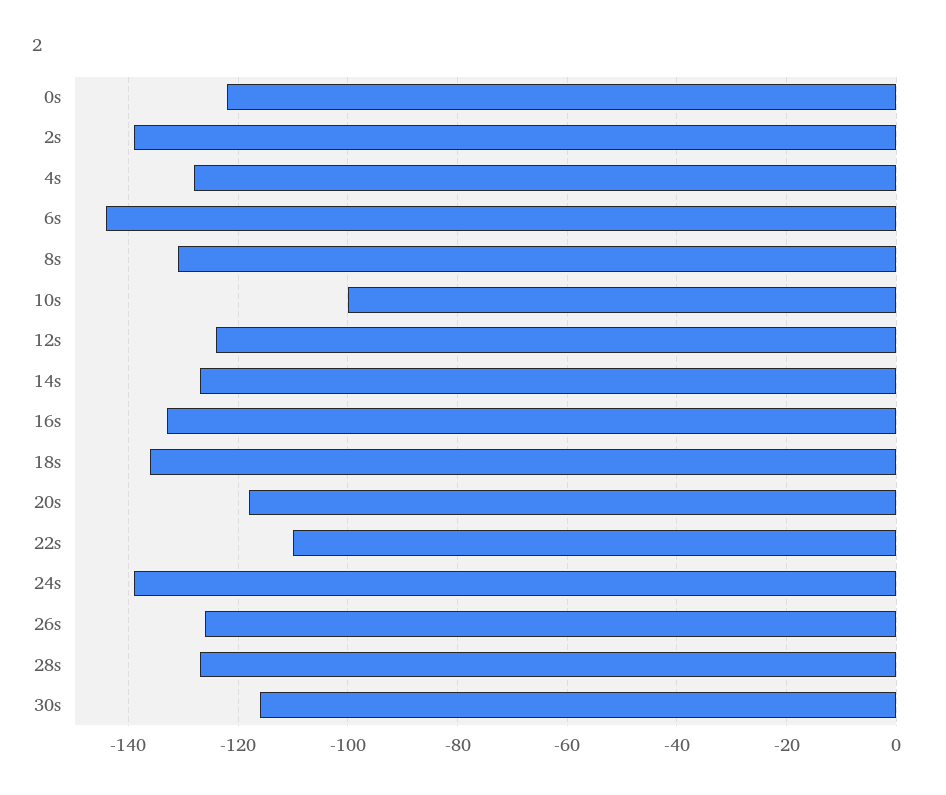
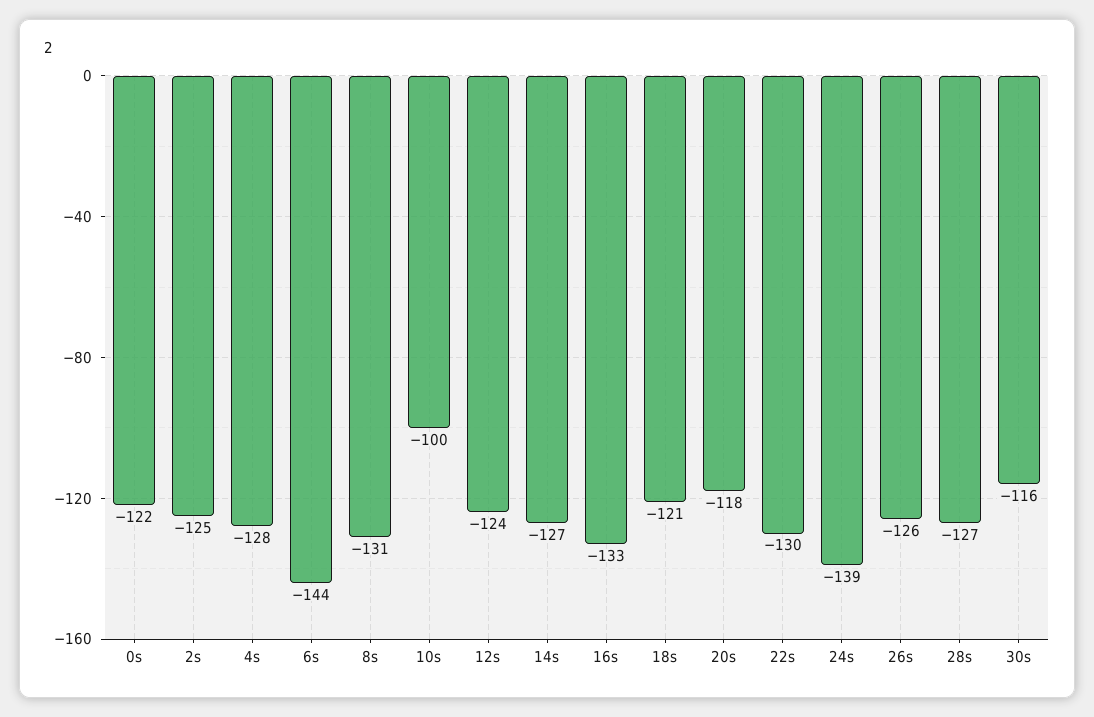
2s: -140 -> -125
18s: -135 -> -121
22s: -110 -> -130

